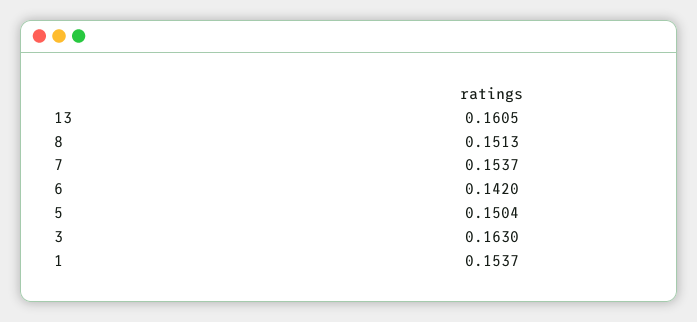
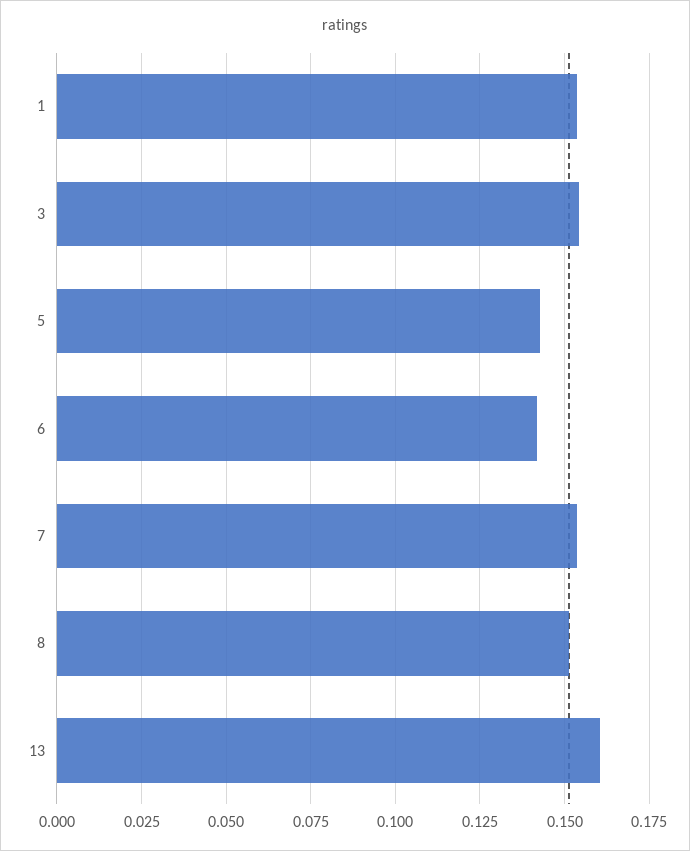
5: 0.1504 -> 0.1425
3: 0.163 -> 0.155

